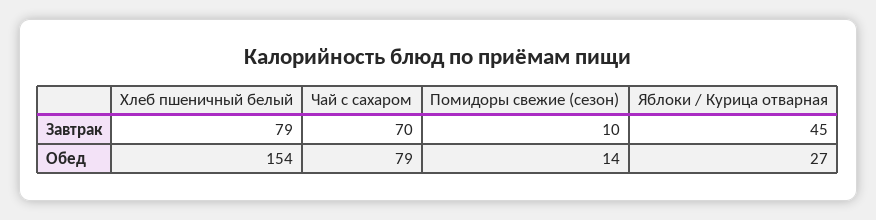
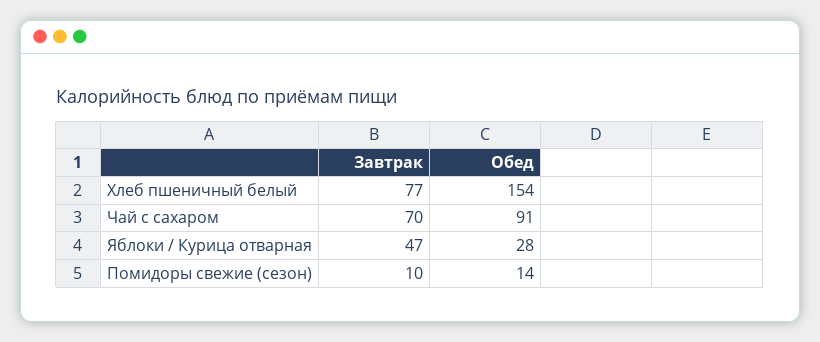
Хлеб пшеничный белый, Завтрак: 79 -> 77
Яблоки / Курица отварная, Завтрак: 45 -> 47
Чай с сахаром, Обед: 79 -> 91
Яблоки / Курица отварная, Обед: 27 -> 28

